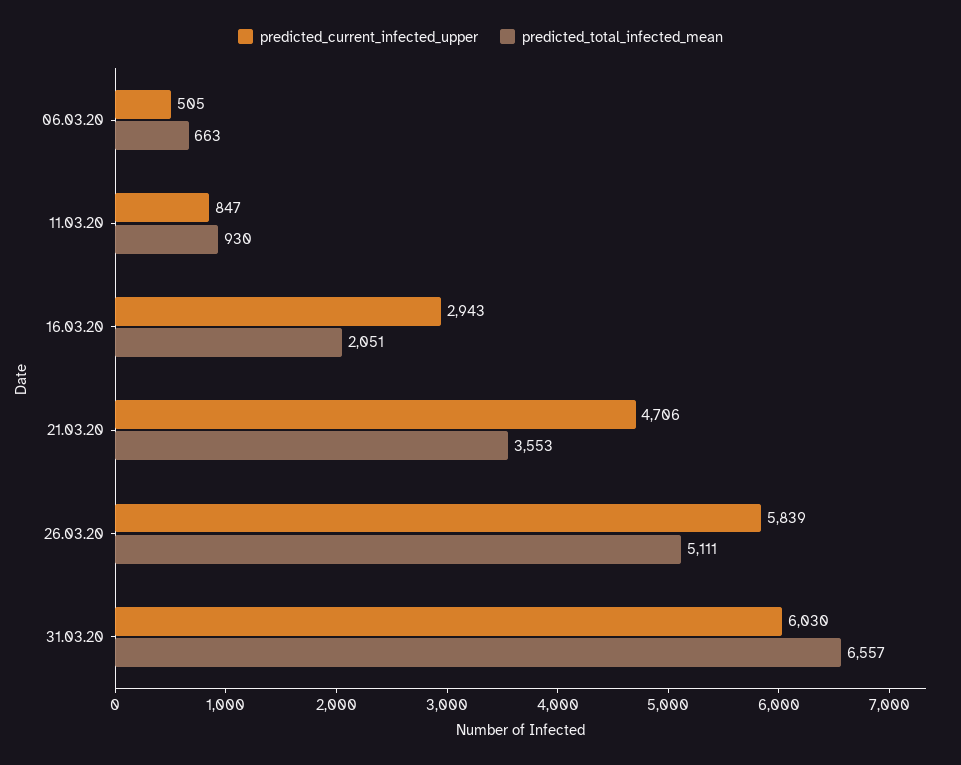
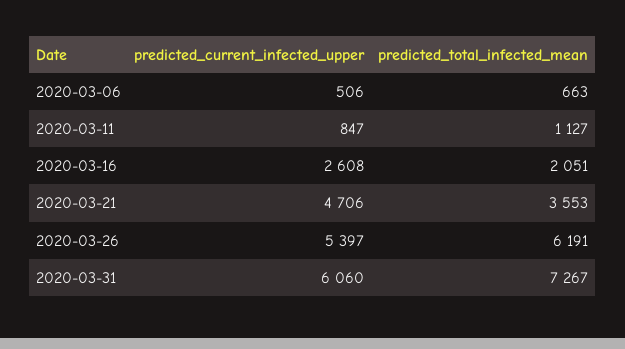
predicted_current_infected_upper, 06.03.20: 505 -> 506
predicted_total_infected_mean, 11.03.20: 930 -> 1127
predicted_current_infected_upper, 16.03.20: 2943 -> 2608
predicted_current_infected_upper, 26.03.20: 5839 -> 5397
predicted_total_infected_mean, 26.03.20: 5111 -> 6191
predicted_current_infected_upper, 31.03.20: 6030 -> 6060
predicted_total_infected_mean, 31.03.20: 6557 -> 7267

